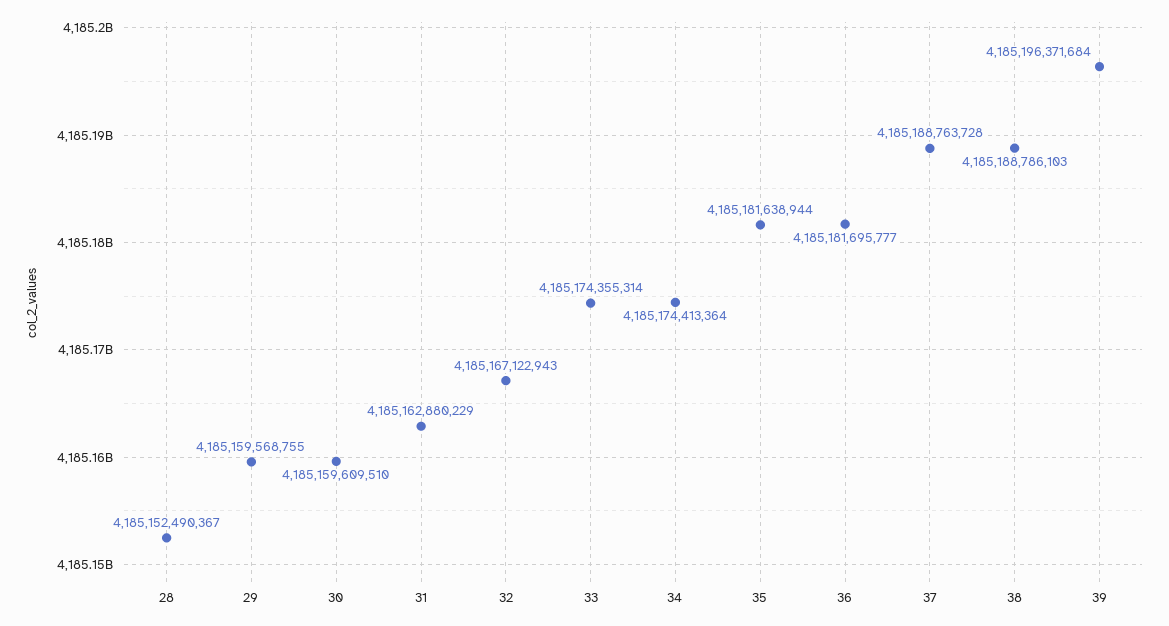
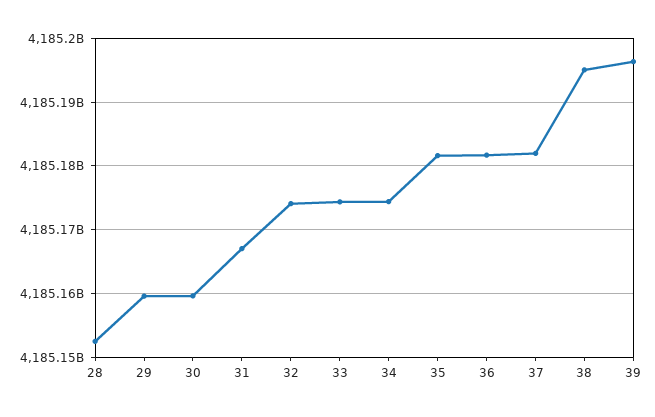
31: 4185162880229 -> 4185167000000
32: 4185167122943 -> 4185174000000
37: 4185188763728 -> 4185182000000
38: 4185188786103 -> 4185195000000

